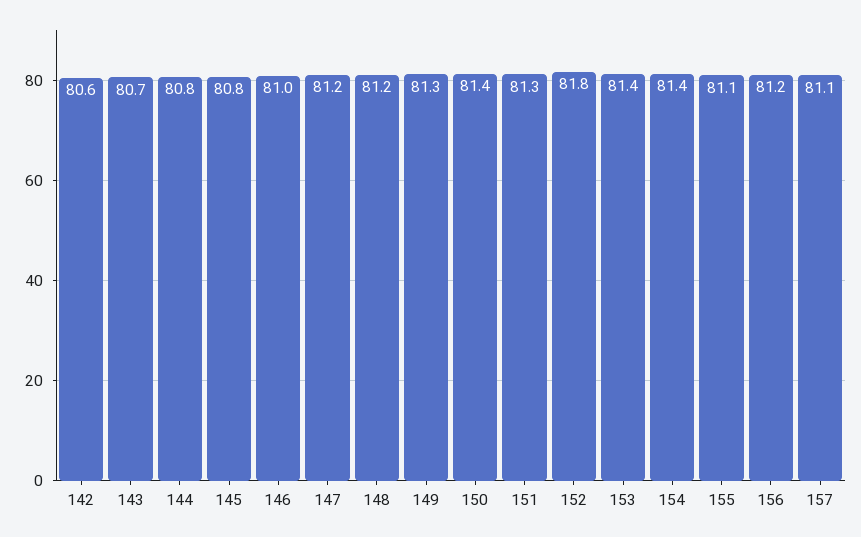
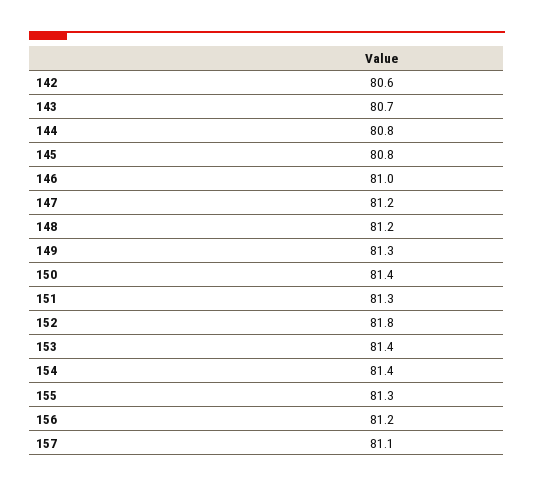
155: 81.1 -> 81.3

